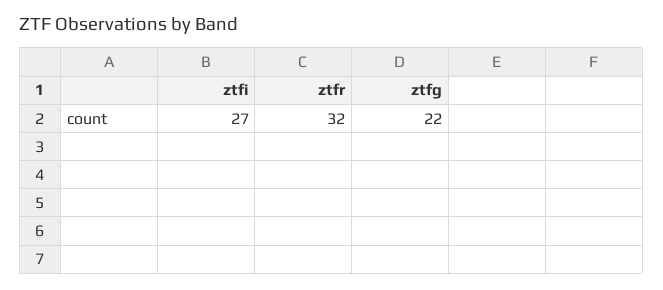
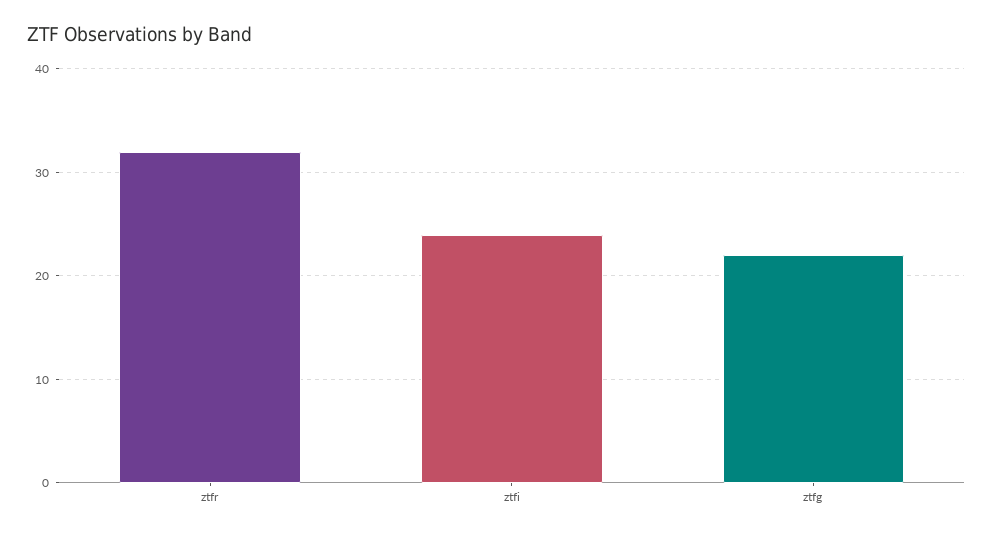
ztfi: 27 -> 24

